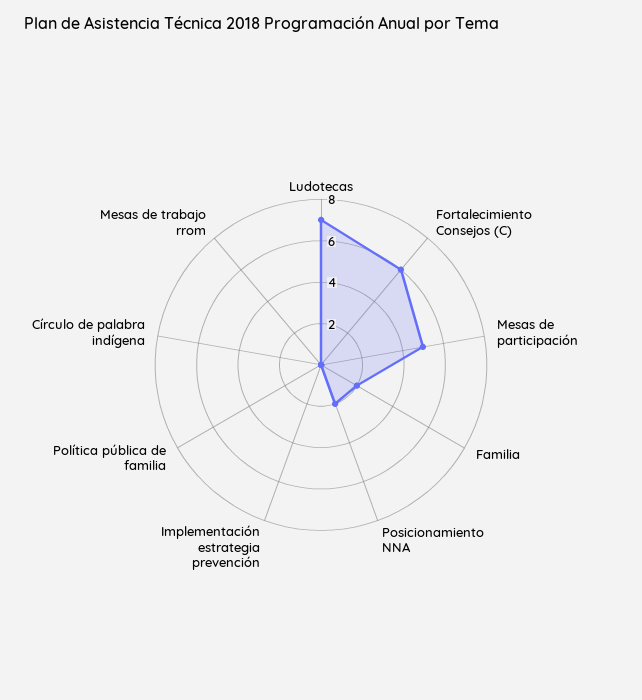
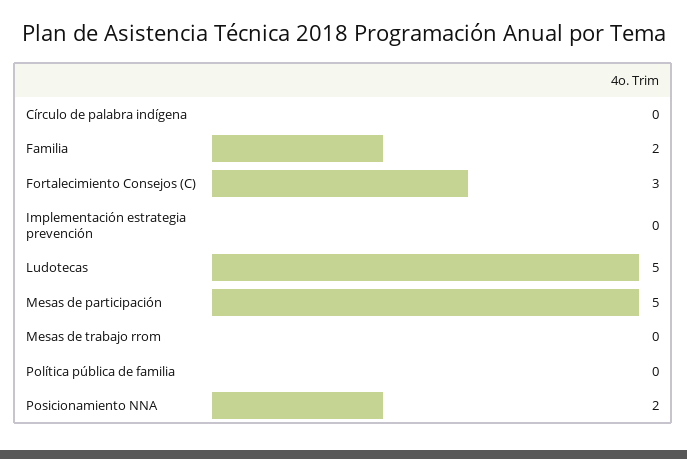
Ludotecas: 7 -> 5
Fortalecimiento Consejos (C): 6 -> 3

